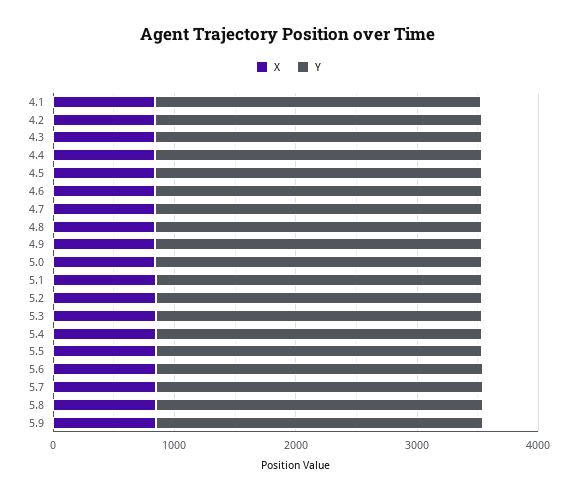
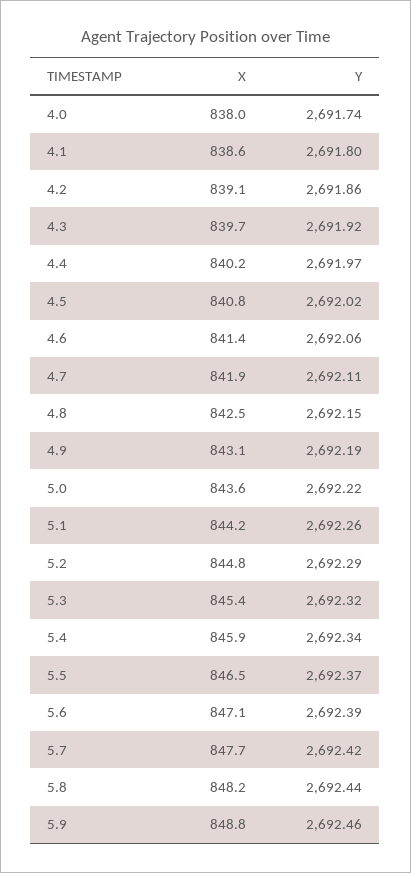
X, 4.0: none -> 838
Y, 4.0: none -> 2691.74

